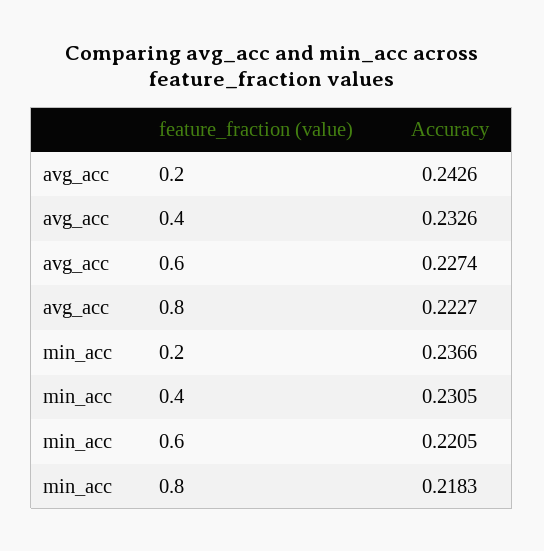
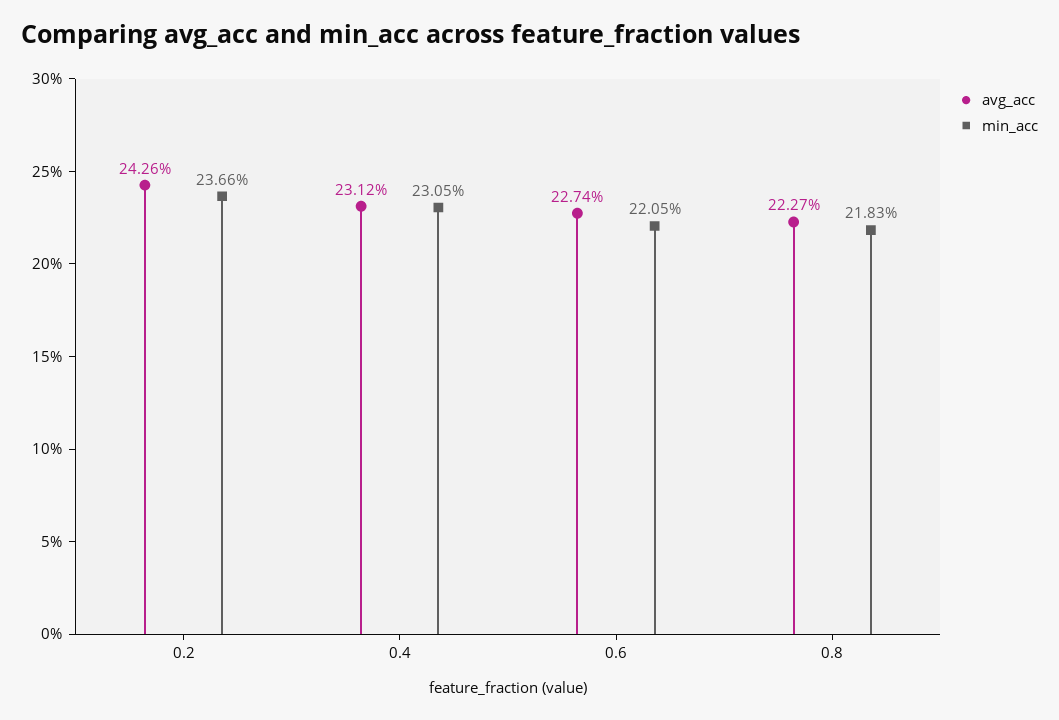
avg_acc, 0.4: 0.2326 -> 0.2312

